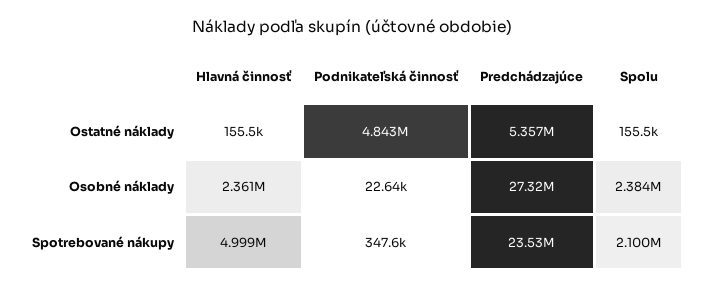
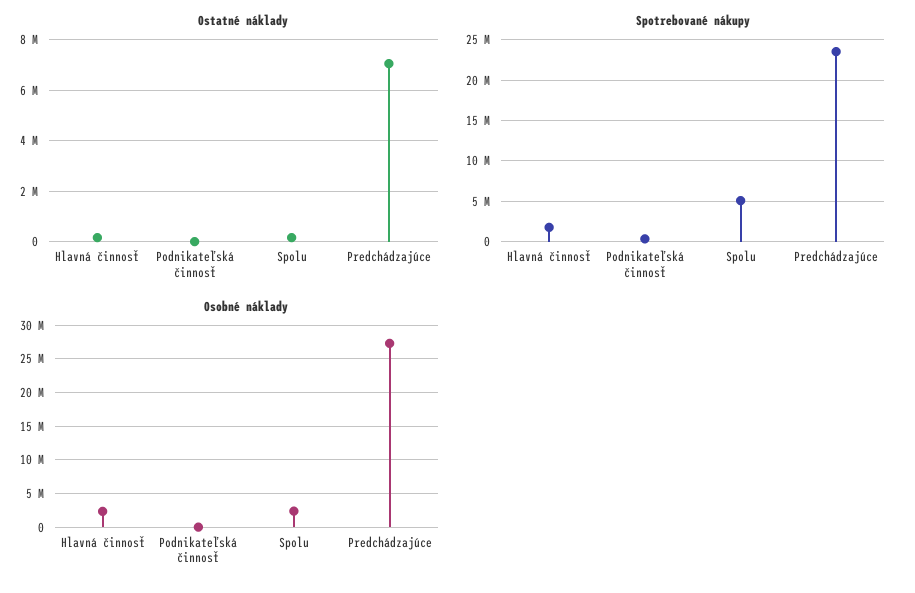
Ostatné náklady, Podnikateľská činnosť: 4843000 -> 0
Ostatné náklady, Predchádzajúce: 5357000 -> 7000000
Spotrebované nákupy, Hlavná činnosť: 4999000 -> 2000000
Spotrebované nákupy, Spolu: 2100000 -> 5000000

